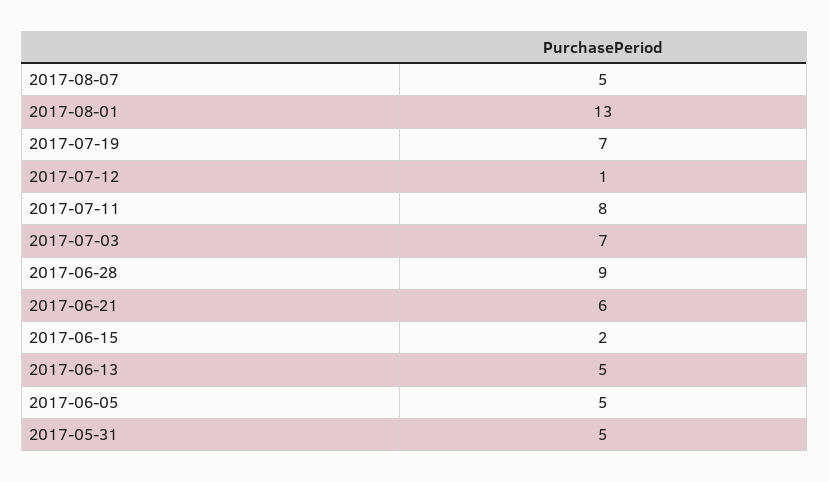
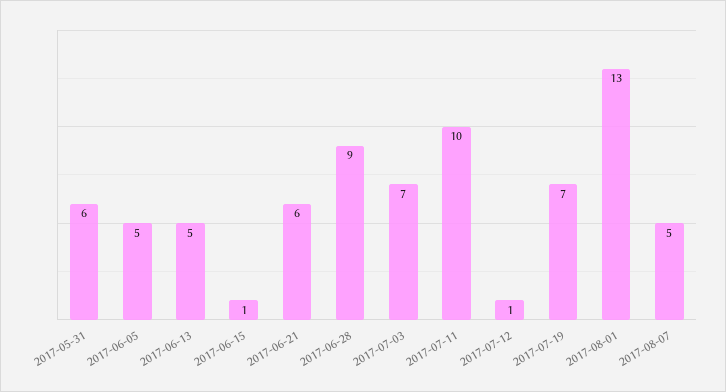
2017-07-11: 8 -> 10
2017-06-15: 2 -> 1
2017-05-31: 5 -> 6

